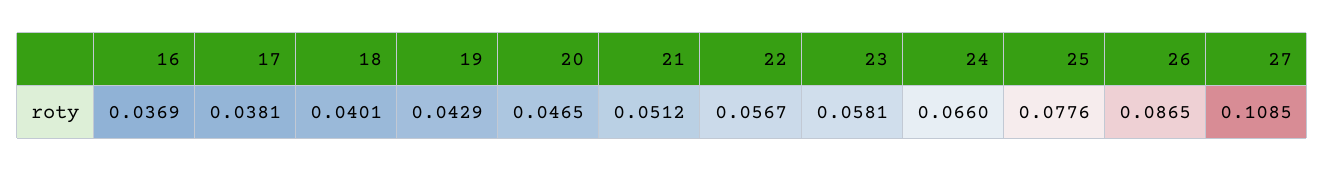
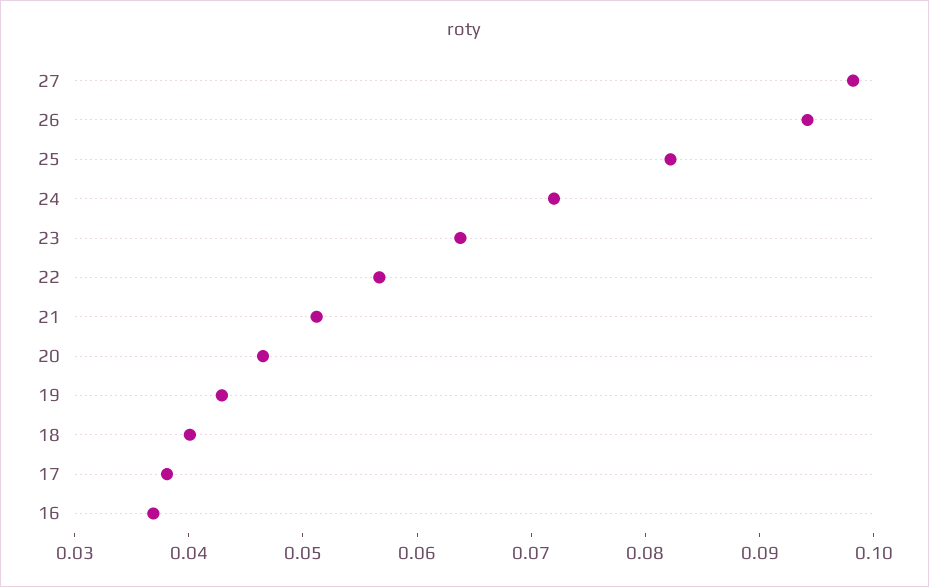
23: 0.0581 -> 0.064
24: 0.066 -> 0.072
25: 0.0776 -> 0.082
26: 0.0865 -> 0.094
27: 0.1085 -> 0.098

